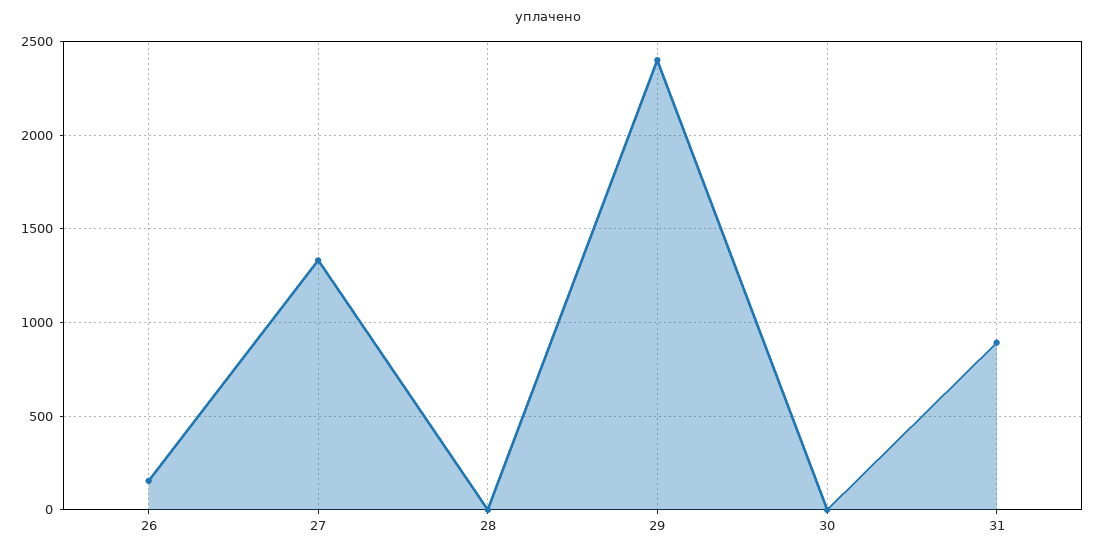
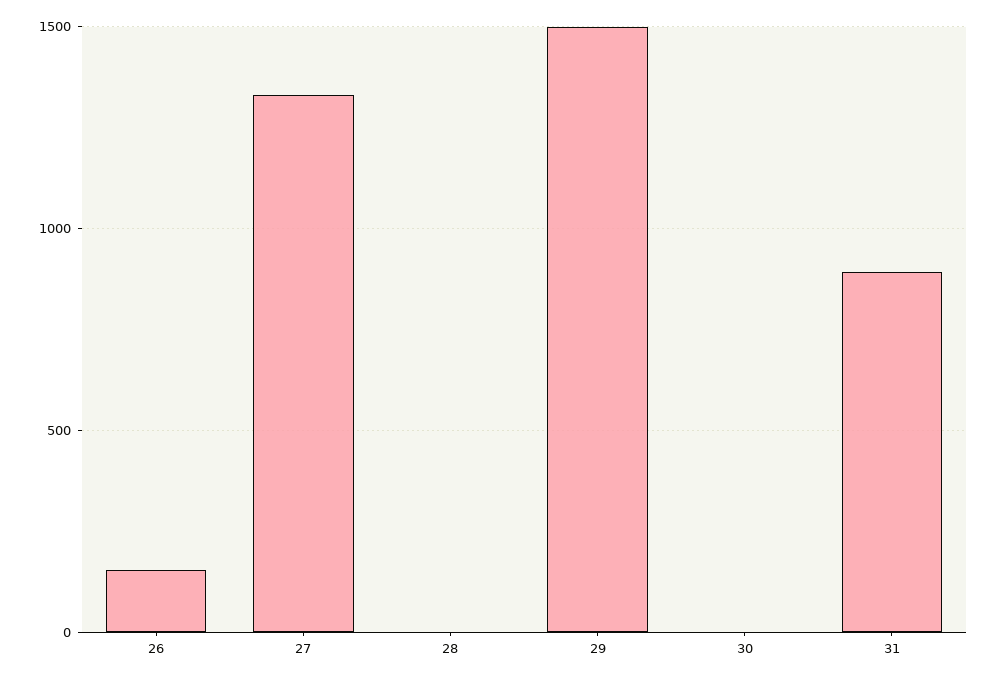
29: 2400 -> 1500

